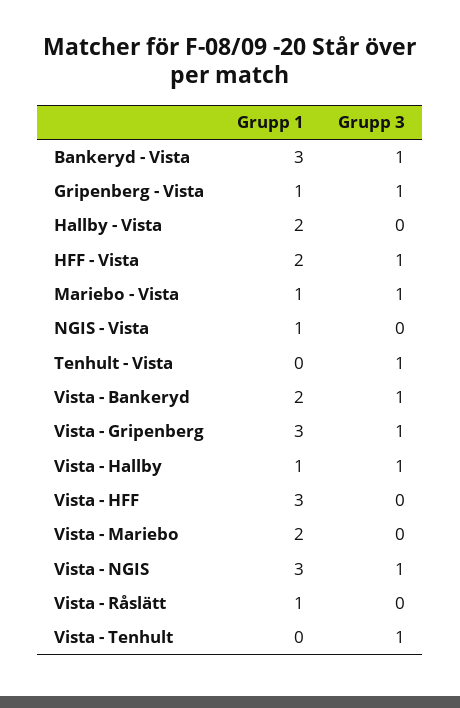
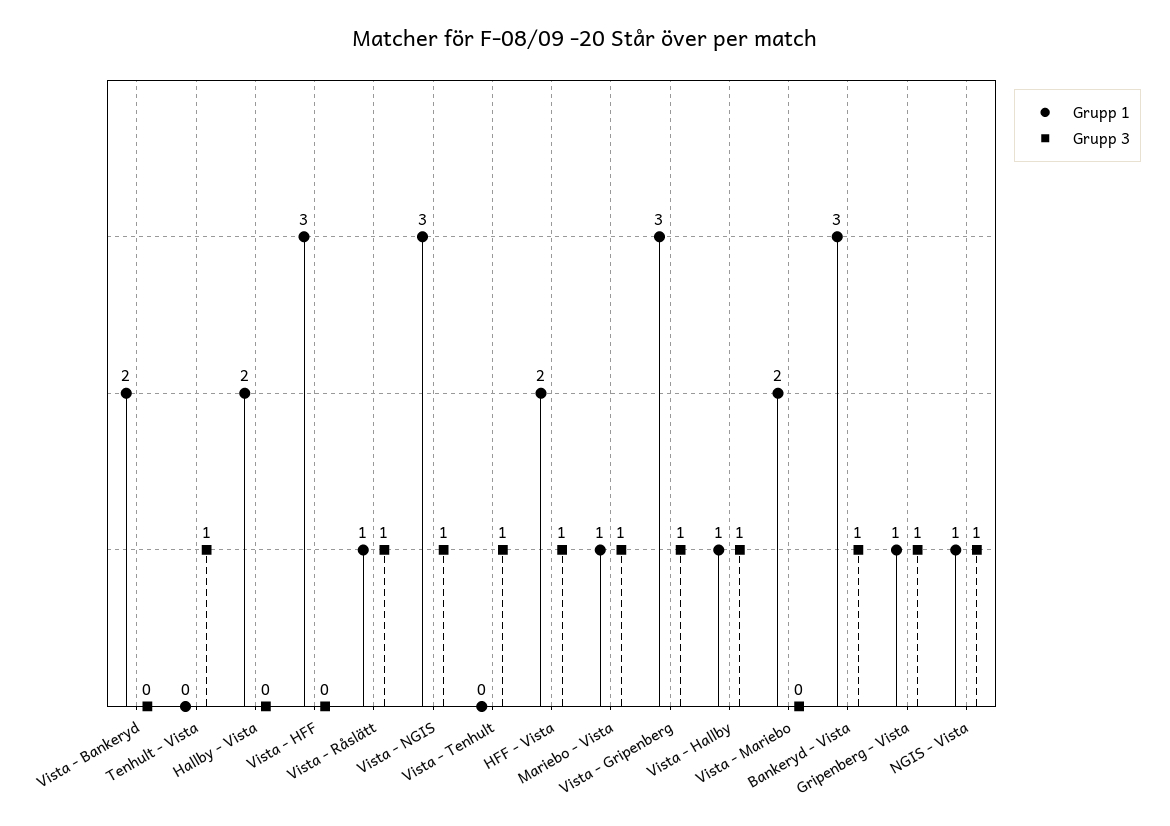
Grupp 3, NGIS - Vista: 0 -> 1
Grupp 3, Vista - Bankeryd: 1 -> 0
Grupp 3, Vista - Råslätt: 0 -> 1

